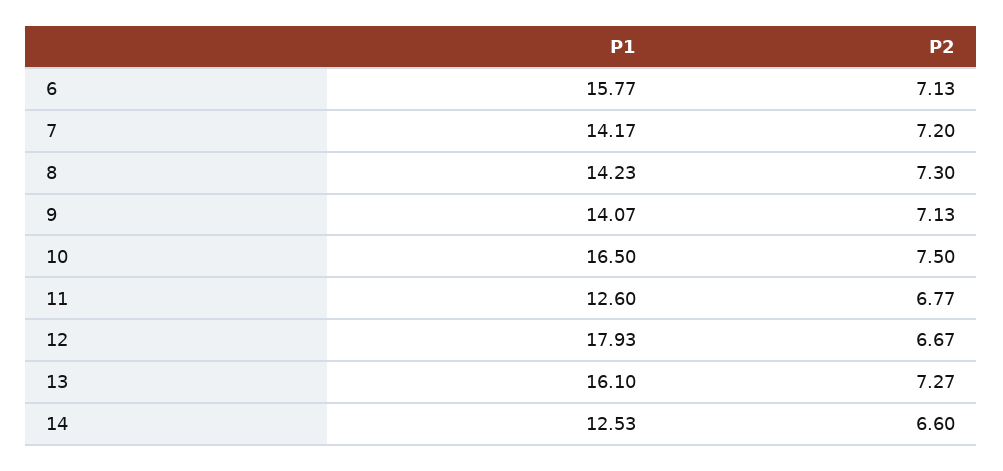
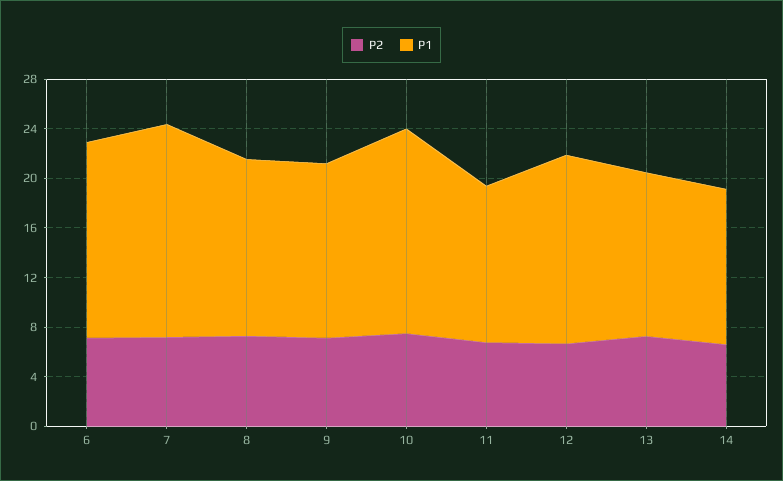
P1, 7: 14.17 -> 17
P1, 12: 17.93 -> 15
P1, 13: 16.1 -> 13

